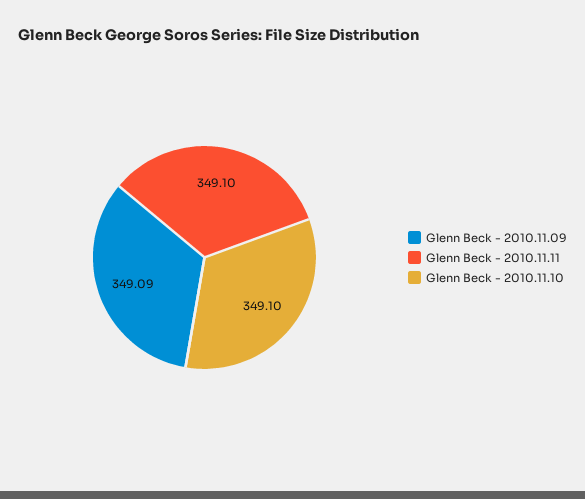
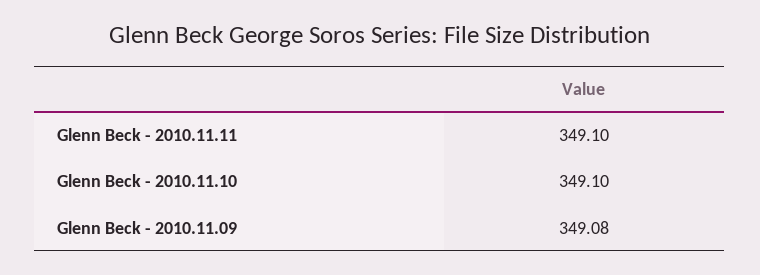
Glenn Beck - 2010.11.09: 349.09 -> 349.08

